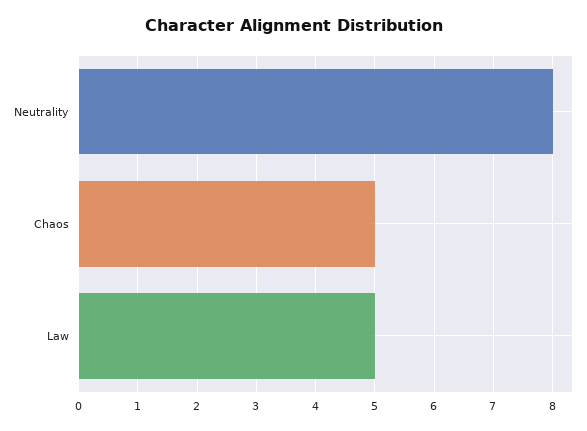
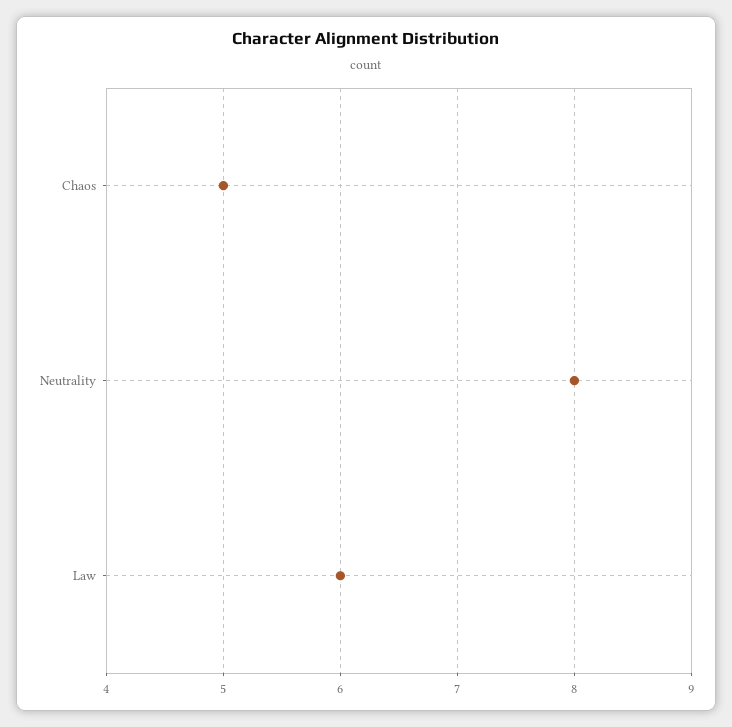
Law: 5 -> 6

